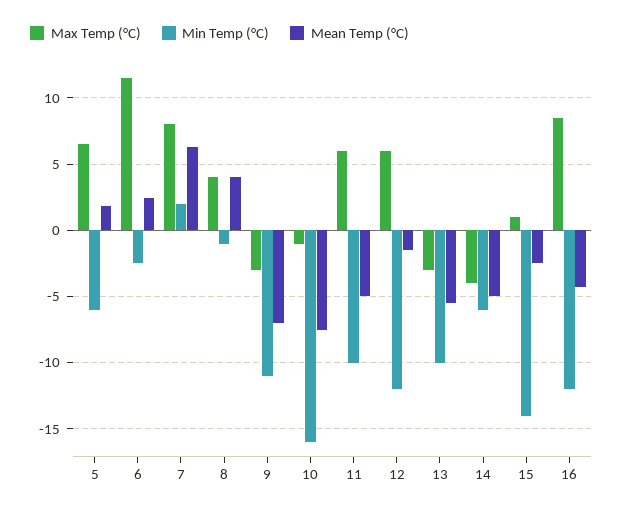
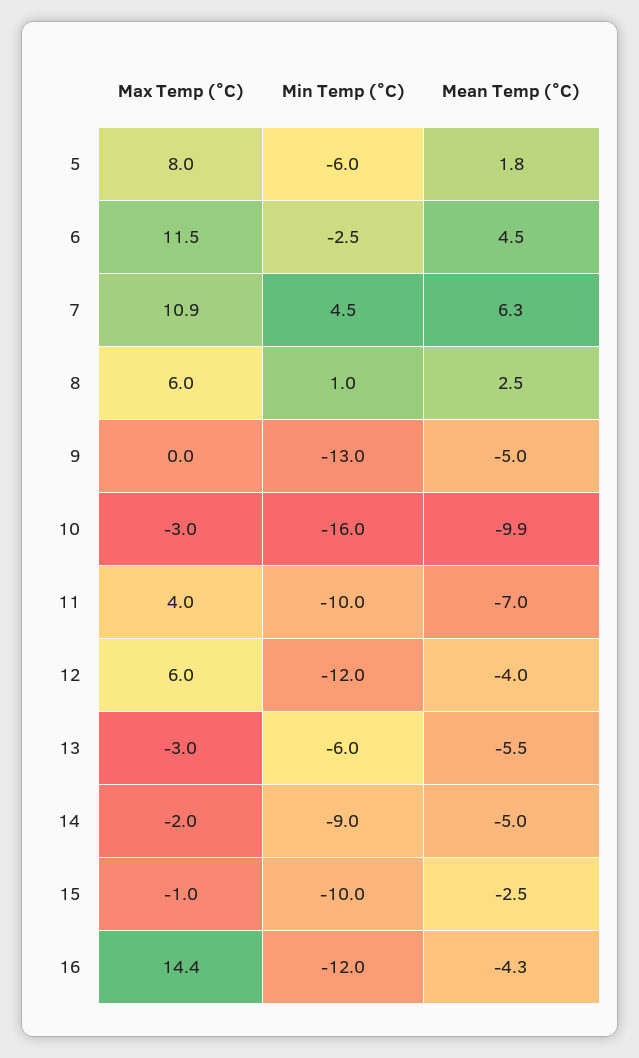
Max Temp (°C), 5: 6.5 -> 8
Mean Temp (°C), 6: 2.5 -> 4.5
Max Temp (°C), 7: 8 -> 10.9
Min Temp (°C), 7: 2 -> 4.5
Max Temp (°C), 8: 4 -> 6
Min Temp (°C), 8: -1 -> 1
Mean Temp (°C), 8: 4 -> 2.5
Max Temp (°C), 9: -3 -> 0
Min Temp (°C), 9: -11 -> -13
Mean Temp (°C), 9: -7 -> -5
Max Temp (°C), 10: -1 -> -3
Mean Temp (°C), 10: -7.5 -> -9.9
Max Temp (°C), 11: 6 -> 4
Mean Temp (°C), 11: -5 -> -7
Mean Temp (°C), 12: -1.5 -> -4
Min Temp (°C), 13: -10 -> -6
Max Temp (°C), 14: -4 -> -2
Min Temp (°C), 14: -6 -> -9
Max Temp (°C), 15: 1 -> -1
Min Temp (°C), 15: -14 -> -10
Max Temp (°C), 16: 8.5 -> 14.4

